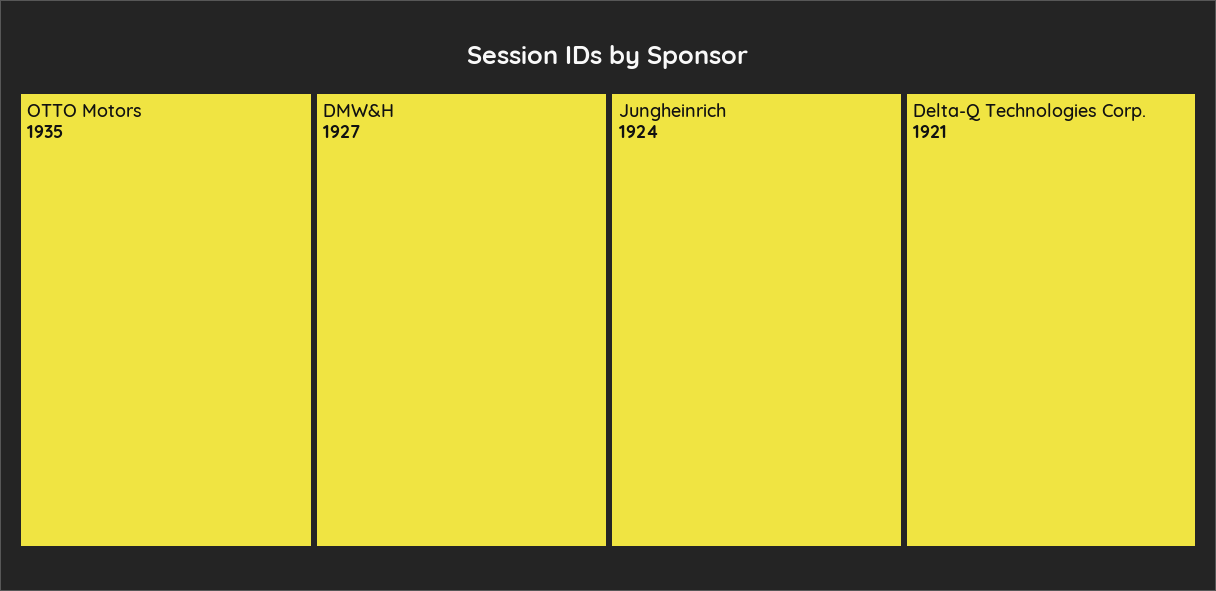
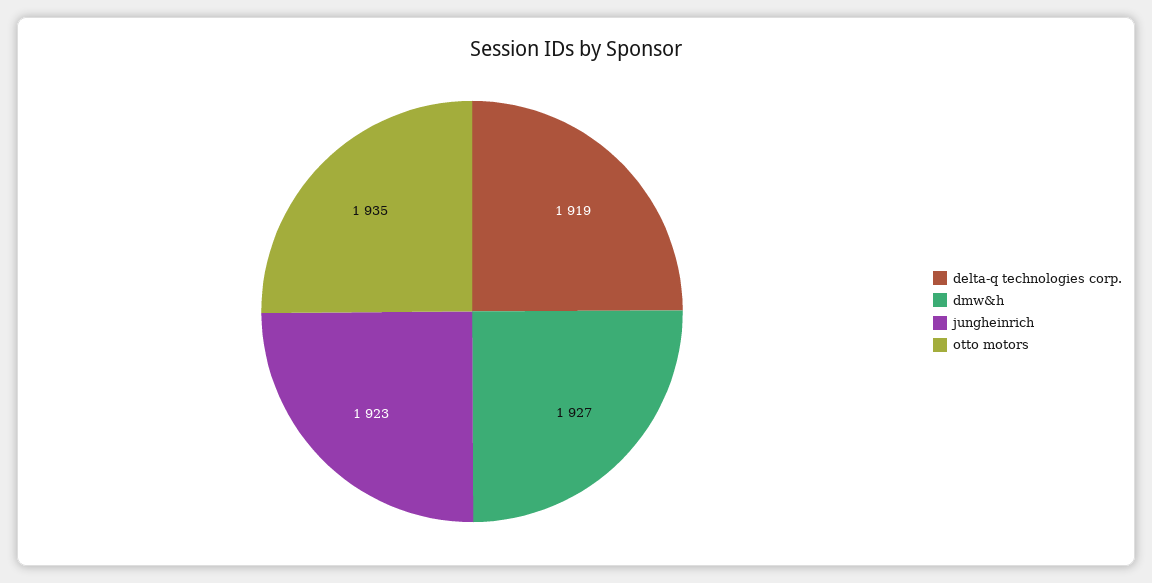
Jungheinrich: 1924 -> 1923
Delta-Q Technologies Corp.: 1921 -> 1919

